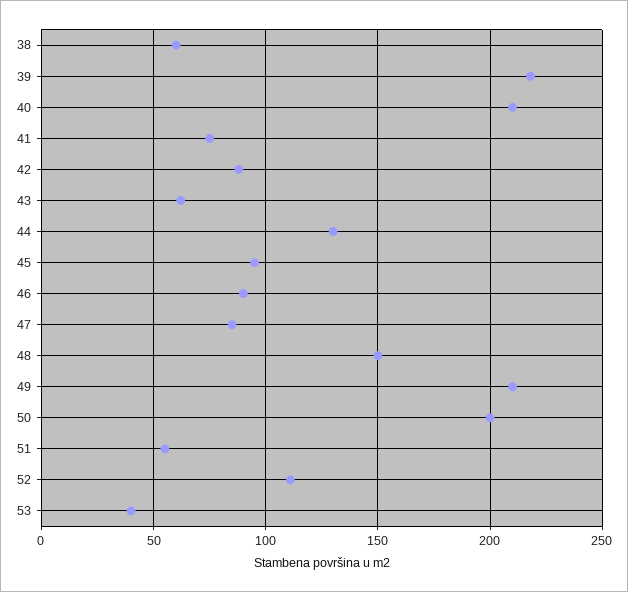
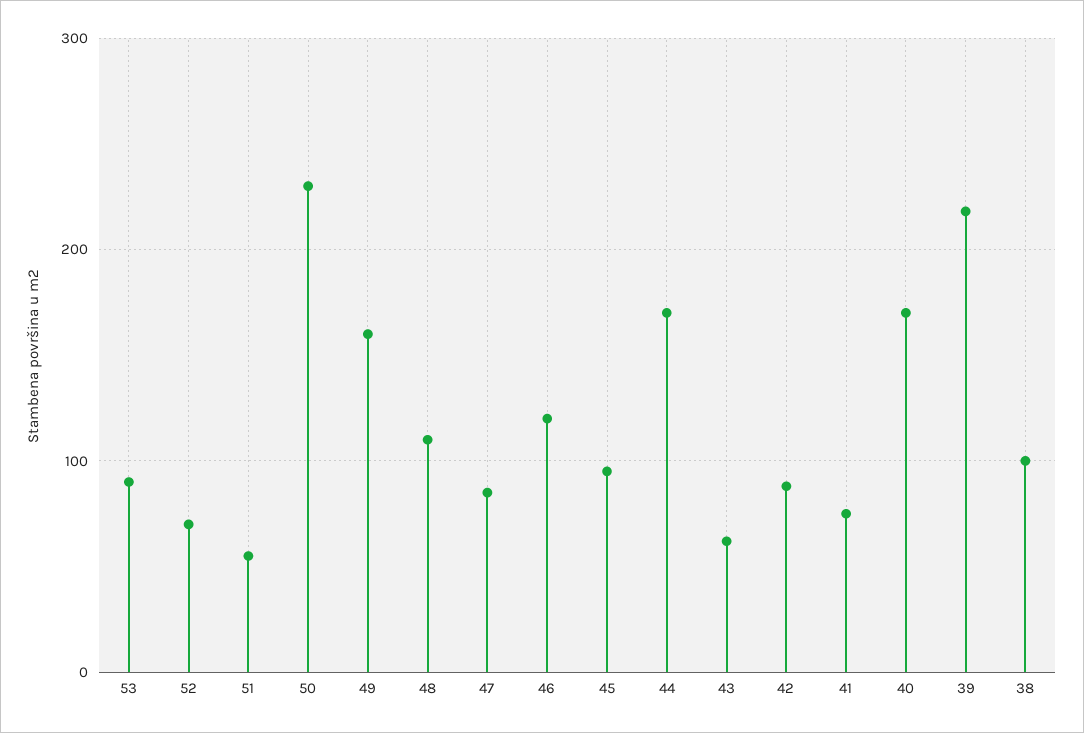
38: 60 -> 100
40: 210 -> 170
44: 130 -> 170
46: 90 -> 120
48: 150 -> 110
49: 210 -> 160
50: 200 -> 230
52: 110 -> 70
53: 40 -> 90

